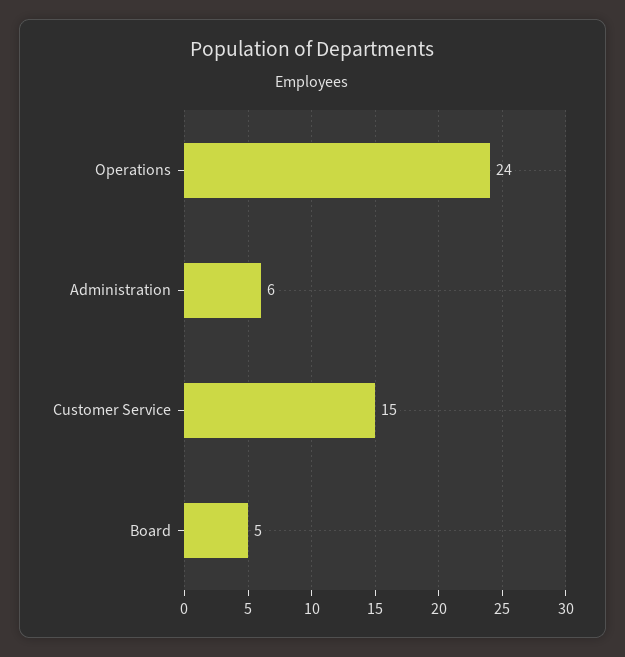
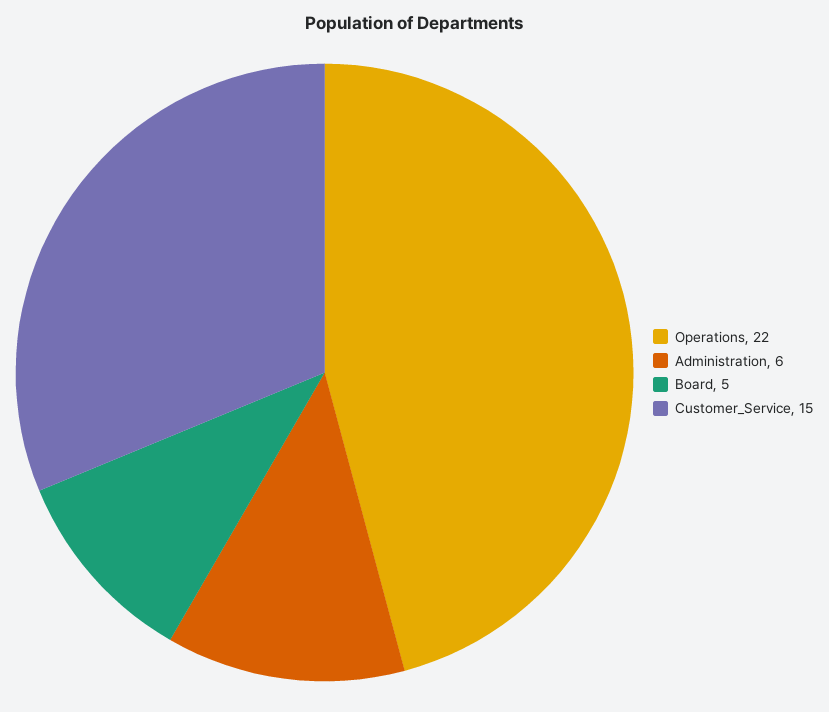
Operations: 24 -> 22

